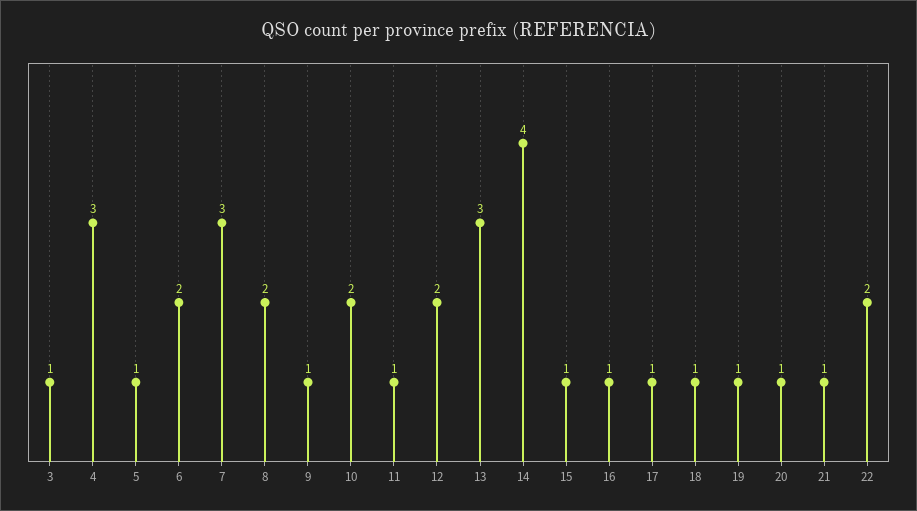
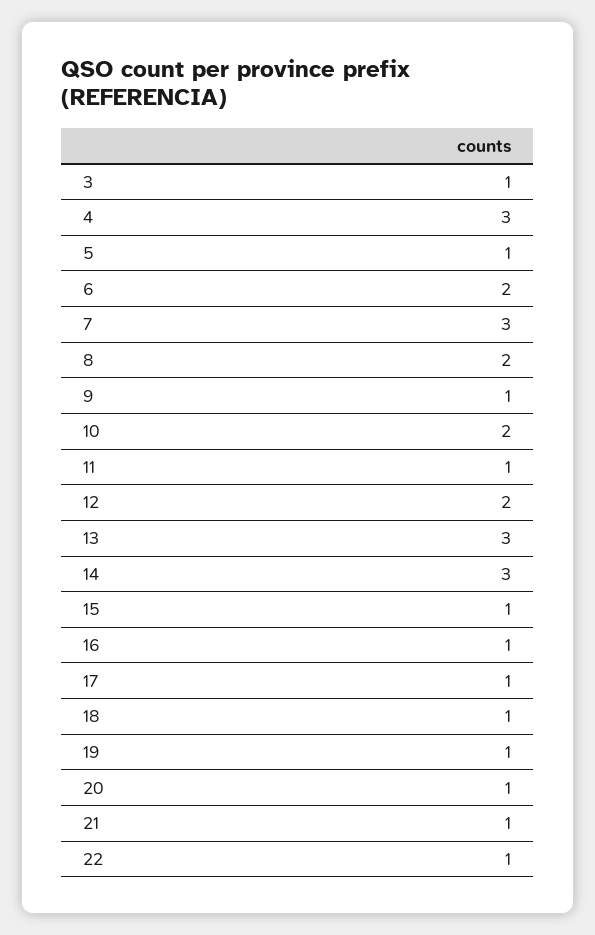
14: 4 -> 3
22: 2 -> 1

